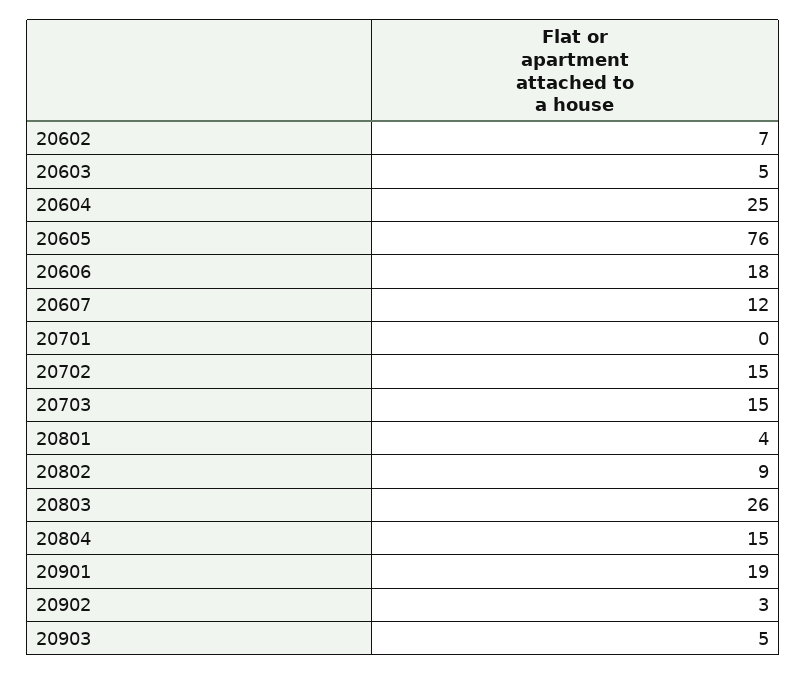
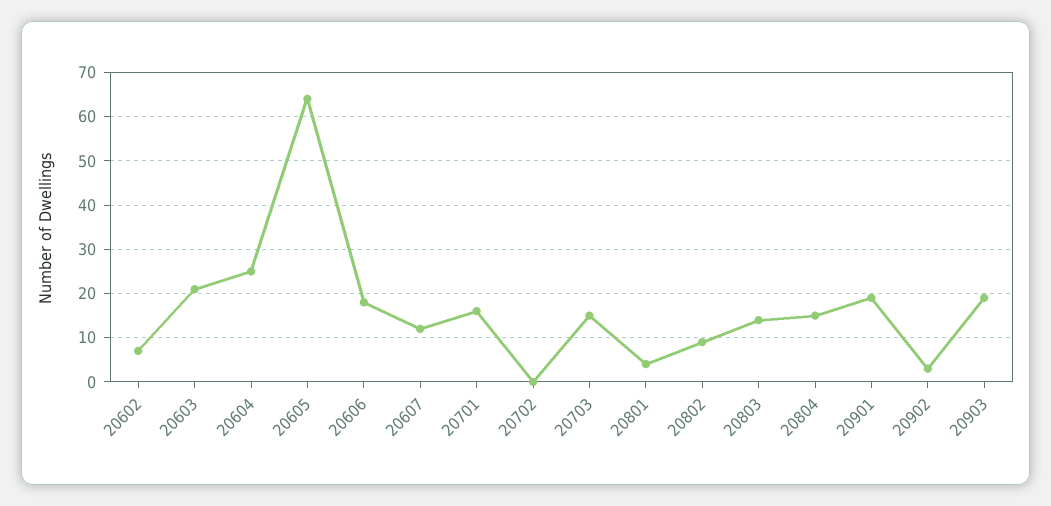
20603: 5 -> 20
20605: 76 -> 65
20701: 0 -> 15
20702: 15 -> 0
20803: 26 -> 15
20903: 5 -> 20

